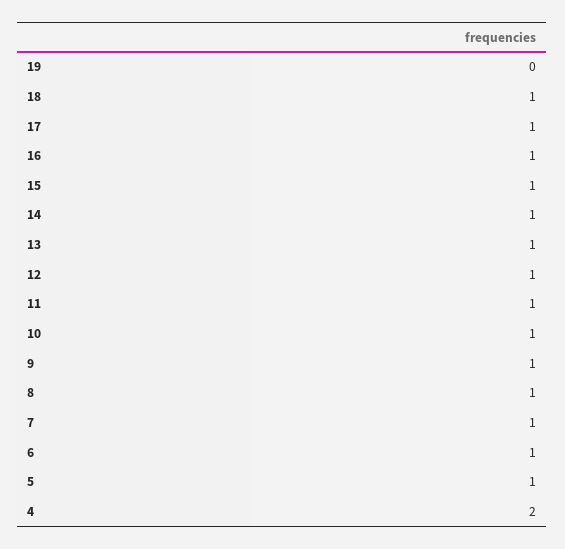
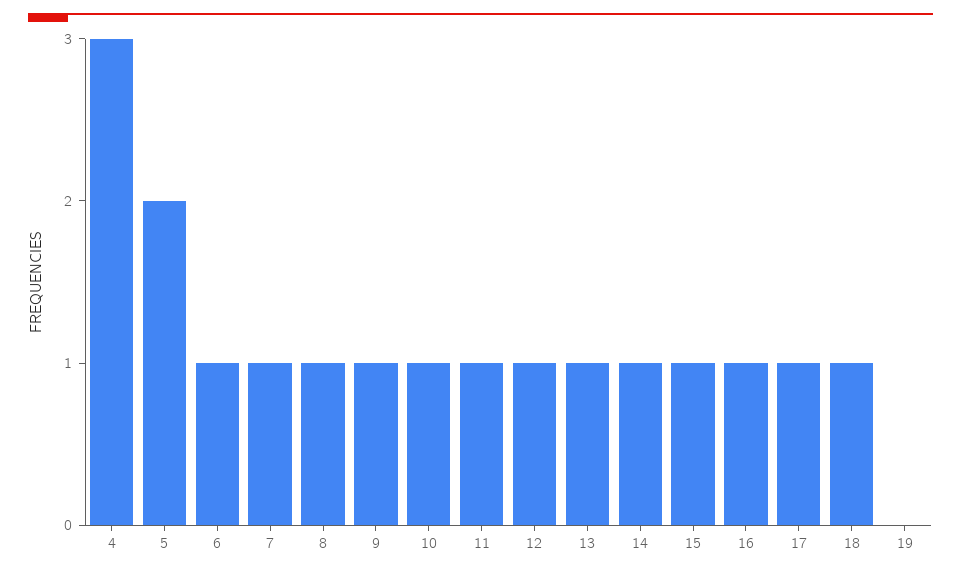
5: 1 -> 2
4: 2 -> 3

